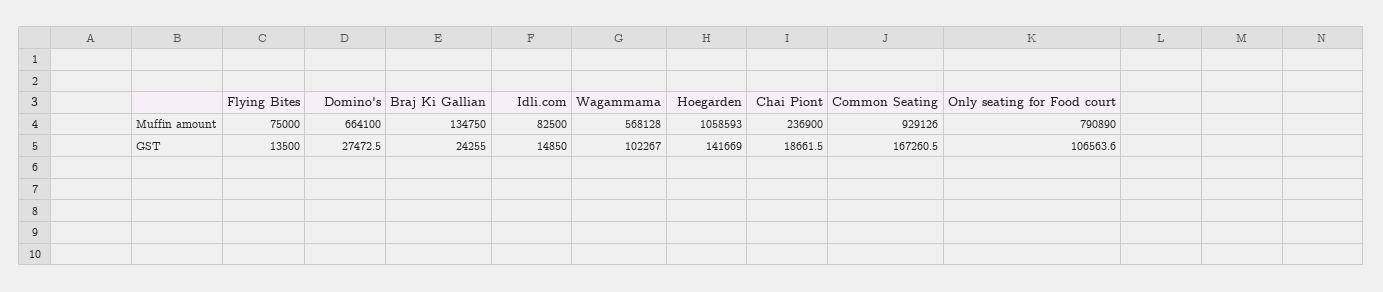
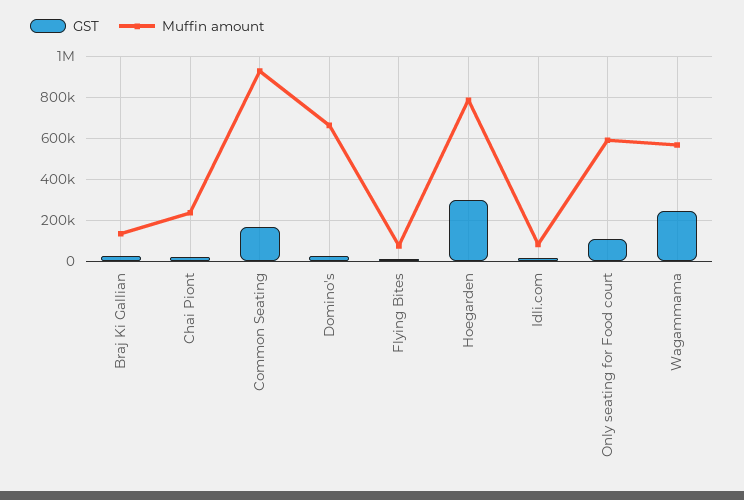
Muffin amount, Hoegarden: 1058593 -> 800000
Muffin amount, Only seating for Food court: 790890 -> 600000
GST, Wagammama: 102267 -> 250000
GST, Hoegarden: 141669 -> 300000

